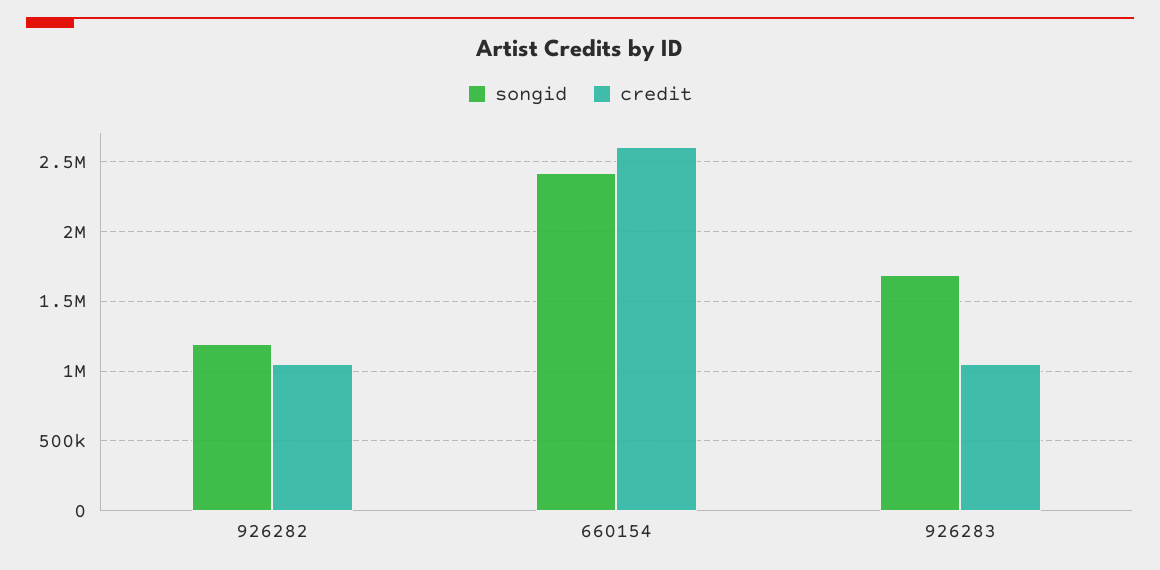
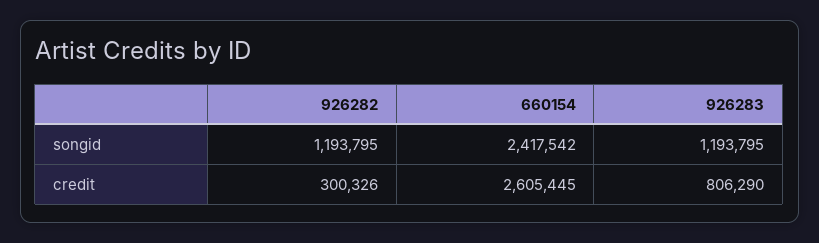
credit, 926282: 1050000 -> 300326
songid, 926283: 1700000 -> 1193795
credit, 926283: 1050000 -> 806290

